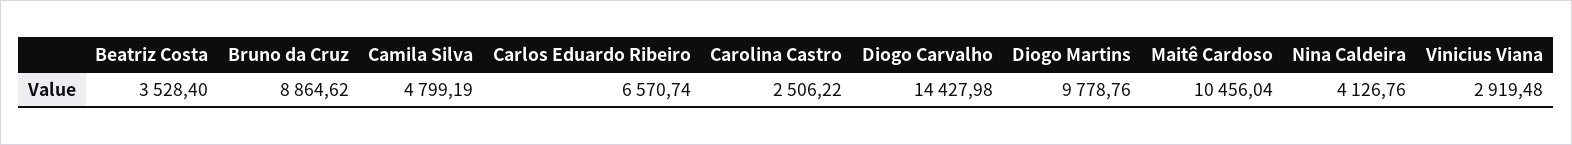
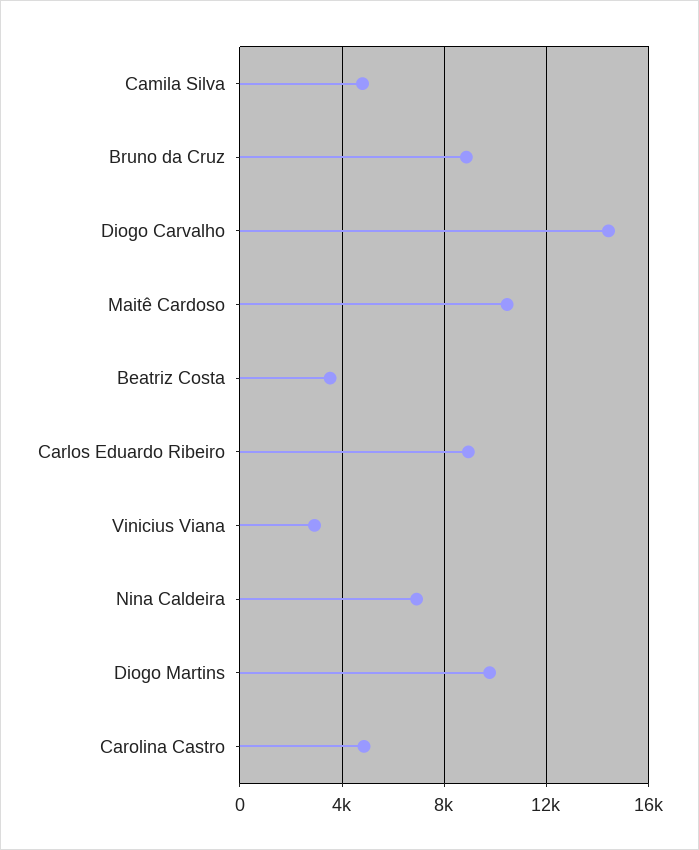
Carlos Eduardo Ribeiro: 6570.74 -> 9000
Carolina Castro: 2506.22 -> 5000
Nina Caldeira: 4126.76 -> 7000

